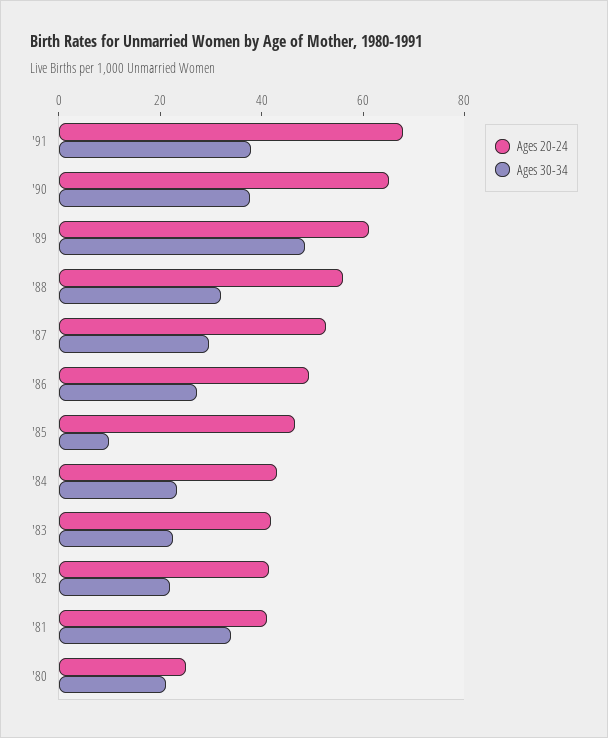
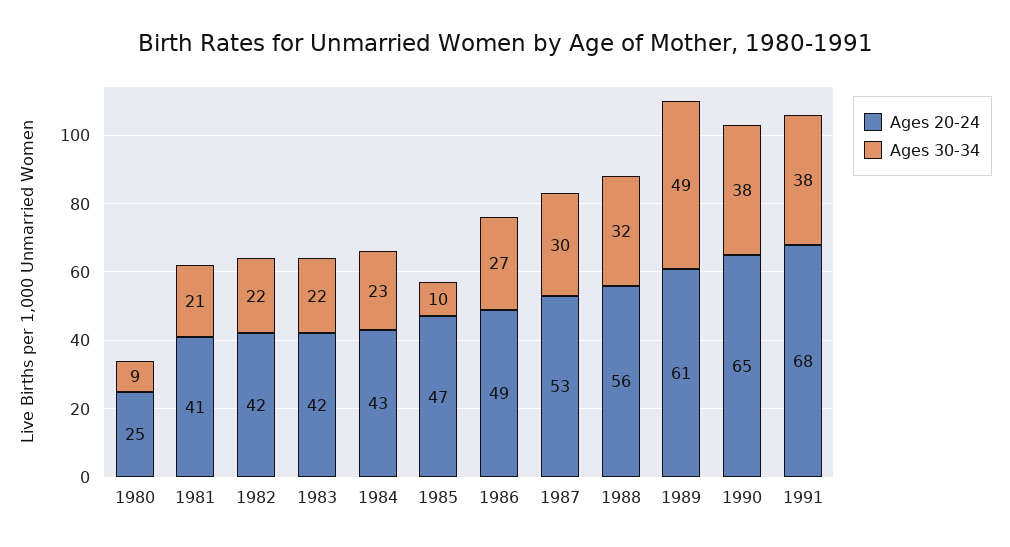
Ages 30-34, '81: 35 -> 21
Ages 30-34, '80: 20 -> 9

